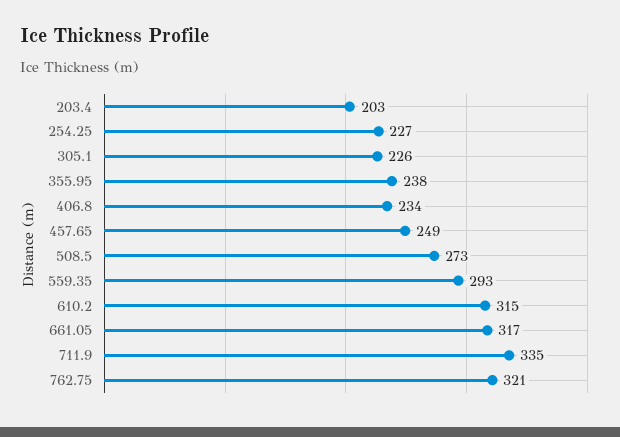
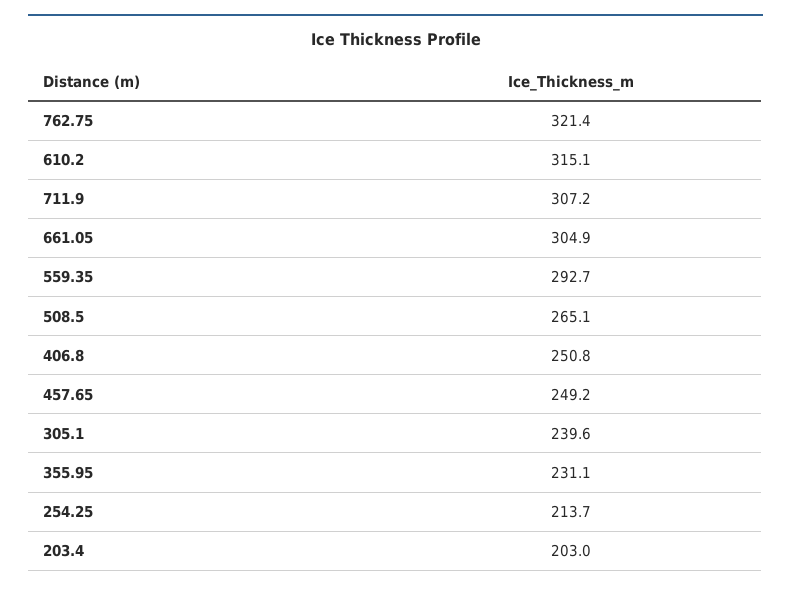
254.25: 227 -> 213.7
305.1: 226 -> 239.6
355.95: 238 -> 231.1
406.8: 234 -> 250.8
508.5: 273 -> 265.1
661.05: 317 -> 304.9
711.9: 335 -> 307.2

